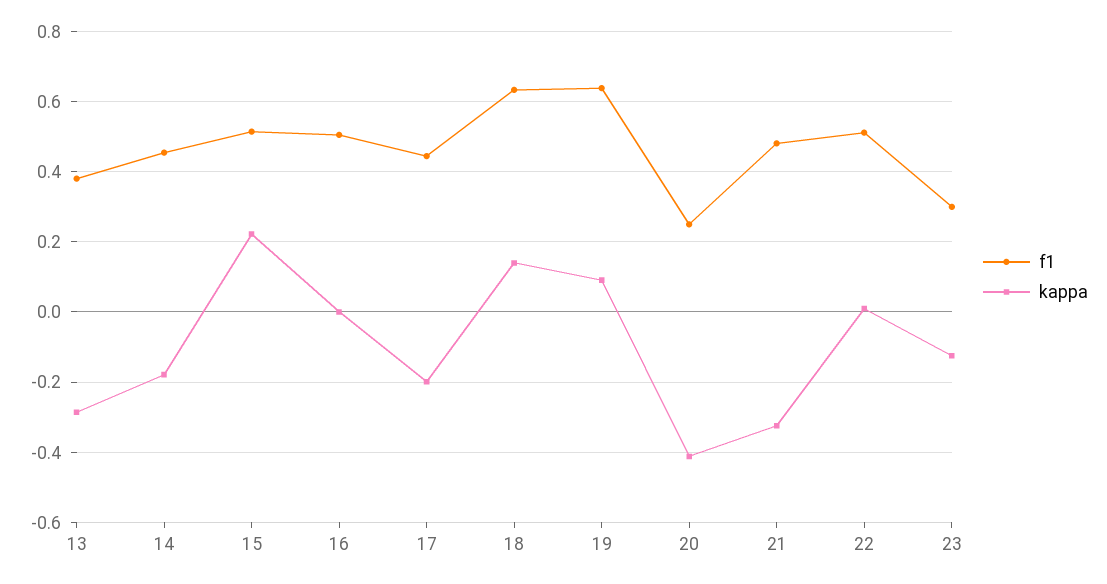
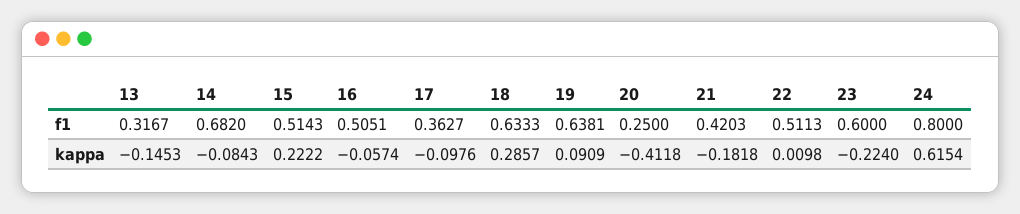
f1, 13: 0.38 -> 0.3167
kappa, 13: -0.28 -> -0.1453
f1, 14: 0.46 -> 0.682
kappa, 14: -0.18 -> -0.0843
kappa, 16: 0 -> -0.0574
f1, 17: 0.44 -> 0.3627
kappa, 17: -0.2 -> -0.0976
kappa, 18: 0.14 -> 0.2857
f1, 21: 0.48 -> 0.4203
kappa, 21: -0.32 -> -0.1818
f1, 23: 0.3 -> 0.6
kappa, 23: -0.12 -> -0.224
f1, 24: none -> 0.8
kappa, 24: none -> 0.6154

